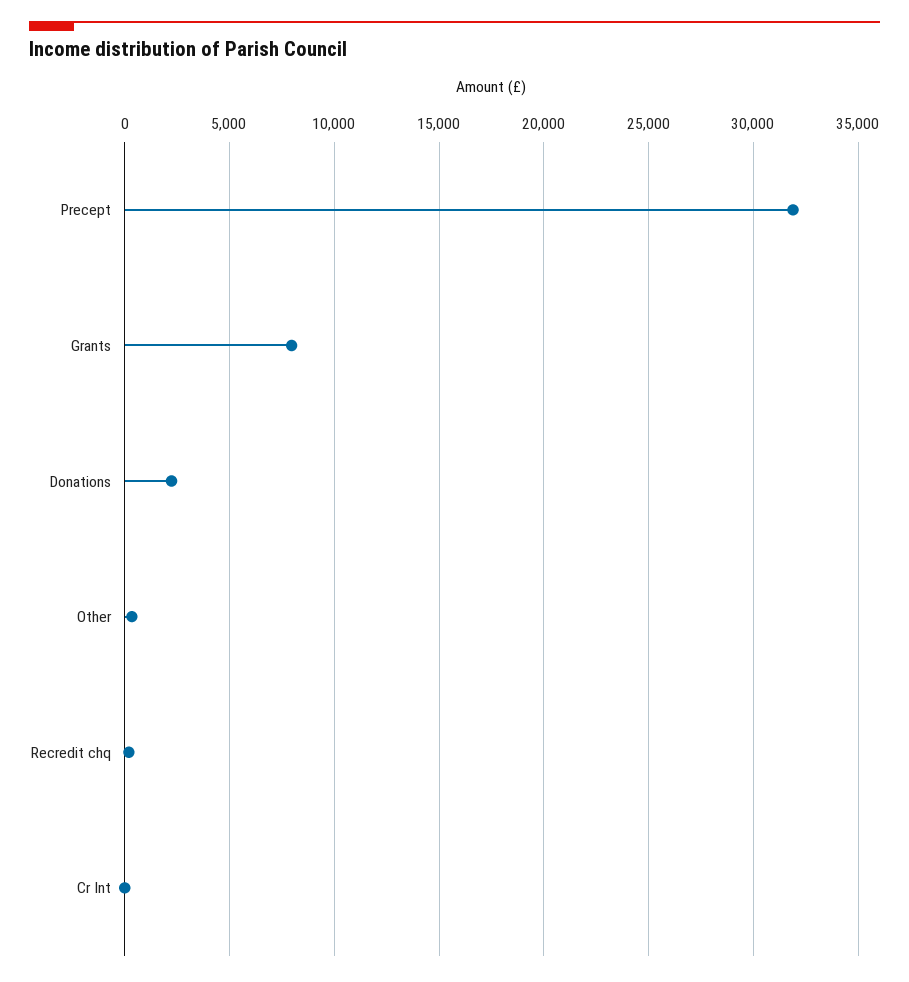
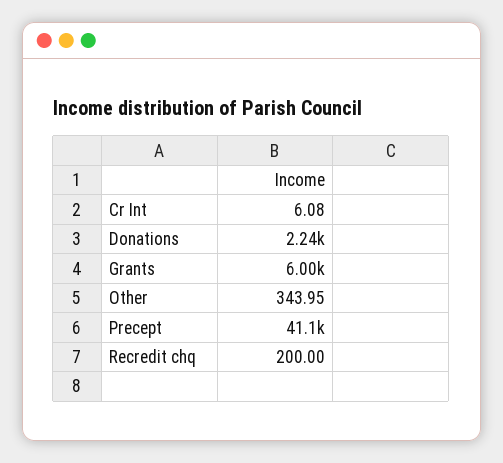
Precept: 32000 -> 41100
Grants: 8000 -> 6000

